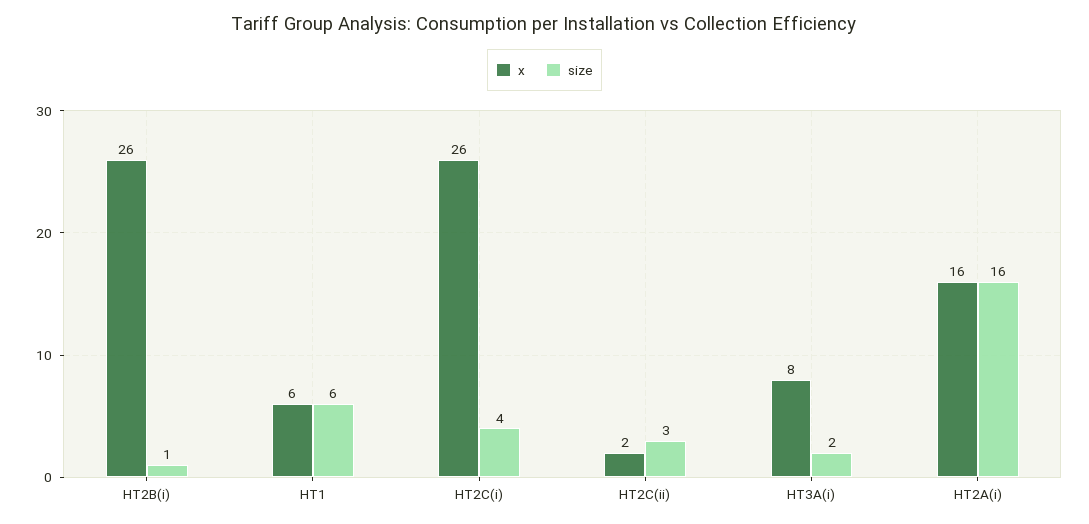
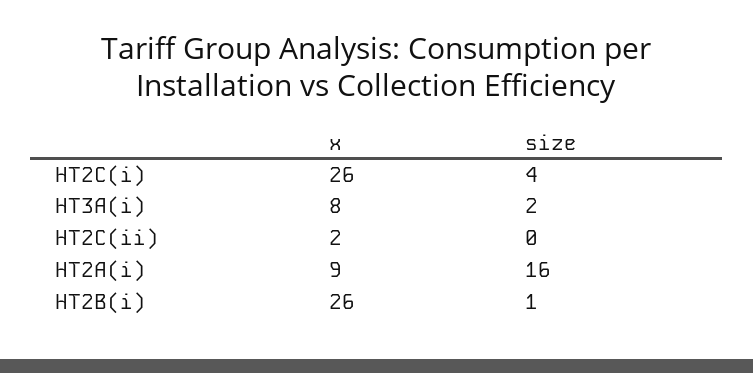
x, HT1: 6 -> none
size, HT1: 6 -> none
size, HT2C(ii): 3 -> 0
x, HT2A(i): 16 -> 9

